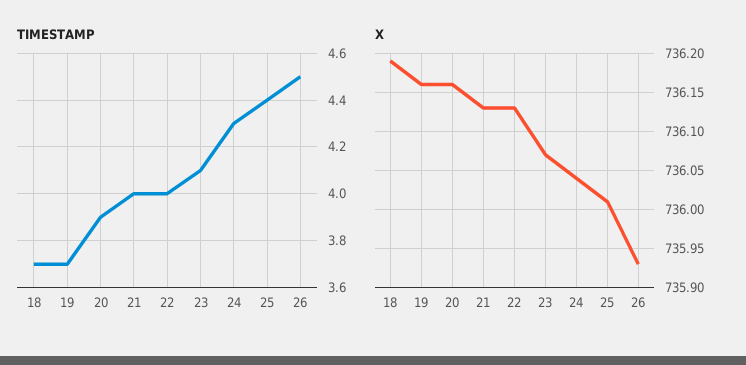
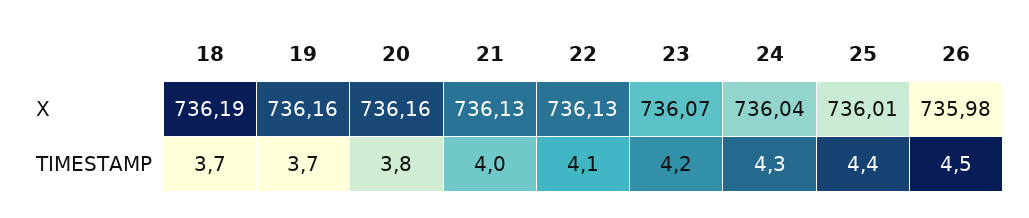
TIMESTAMP, 20: 3.9 -> 3.8
TIMESTAMP, 22: 4 -> 4.1
TIMESTAMP, 23: 4.1 -> 4.2
X, 26: 735.93 -> 735.98

